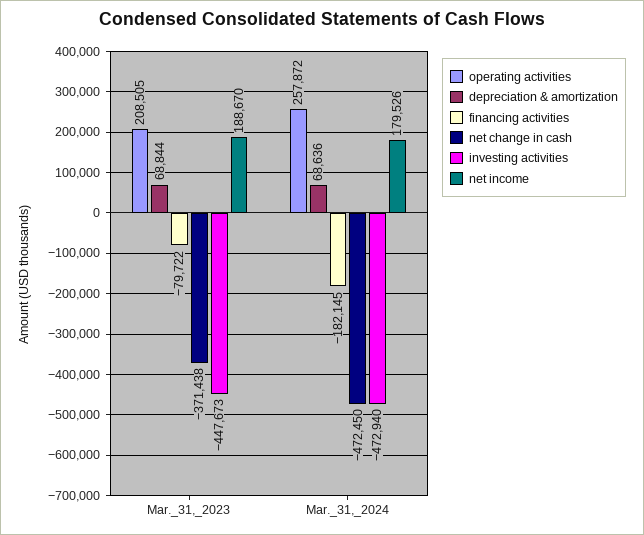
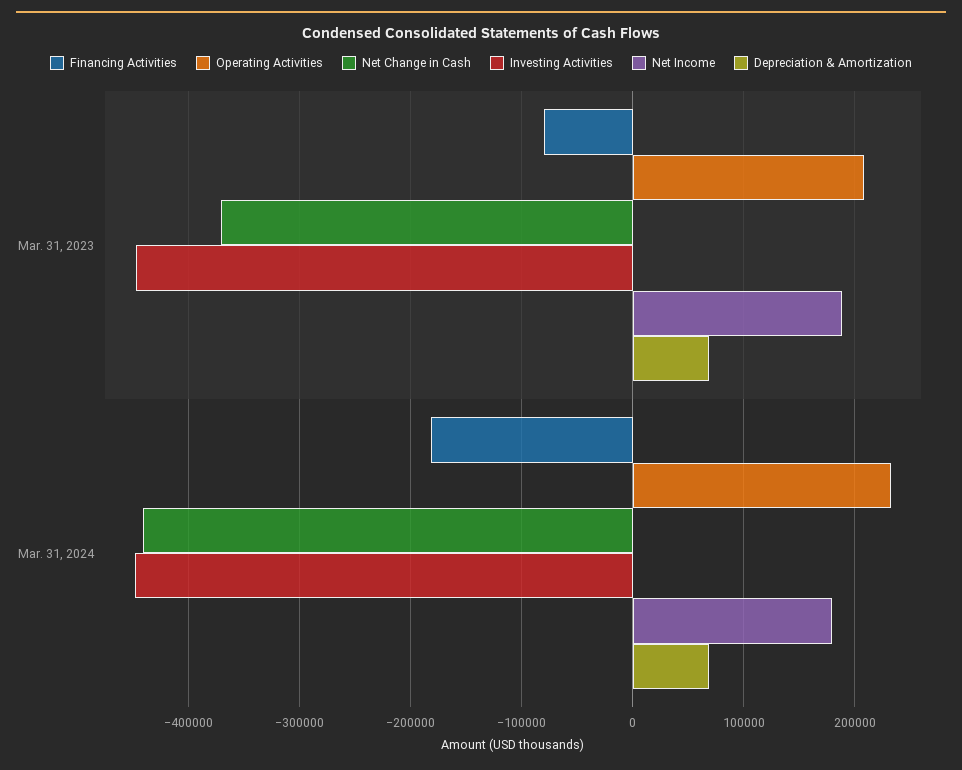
operating activities, Mar._31,_2024: 257872 -> 230000
net change in cash, Mar._31,_2024: -472450 -> -440000
investing activities, Mar._31,_2024: -472940 -> -450000

